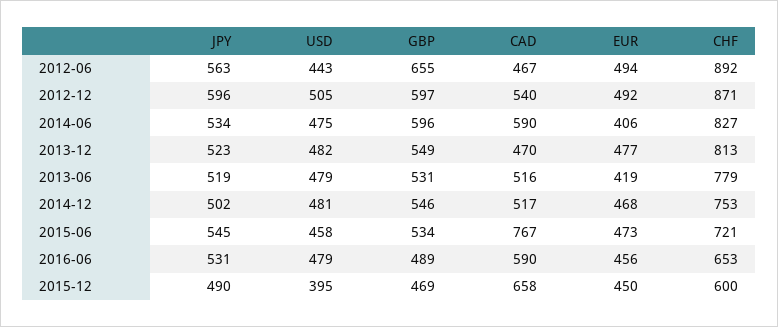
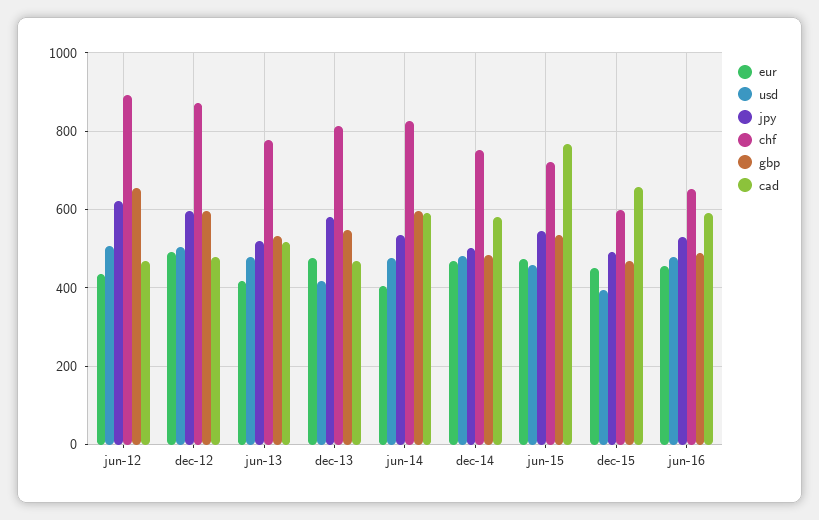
JPY, 2012-06: 563 -> 620
USD, 2012-06: 443 -> 500
EUR, 2012-06: 494 -> 440
CAD, 2012-12: 540 -> 480
JPY, 2013-12: 523 -> 580
USD, 2013-12: 482 -> 420
GBP, 2014-12: 546 -> 480
CAD, 2014-12: 517 -> 580

